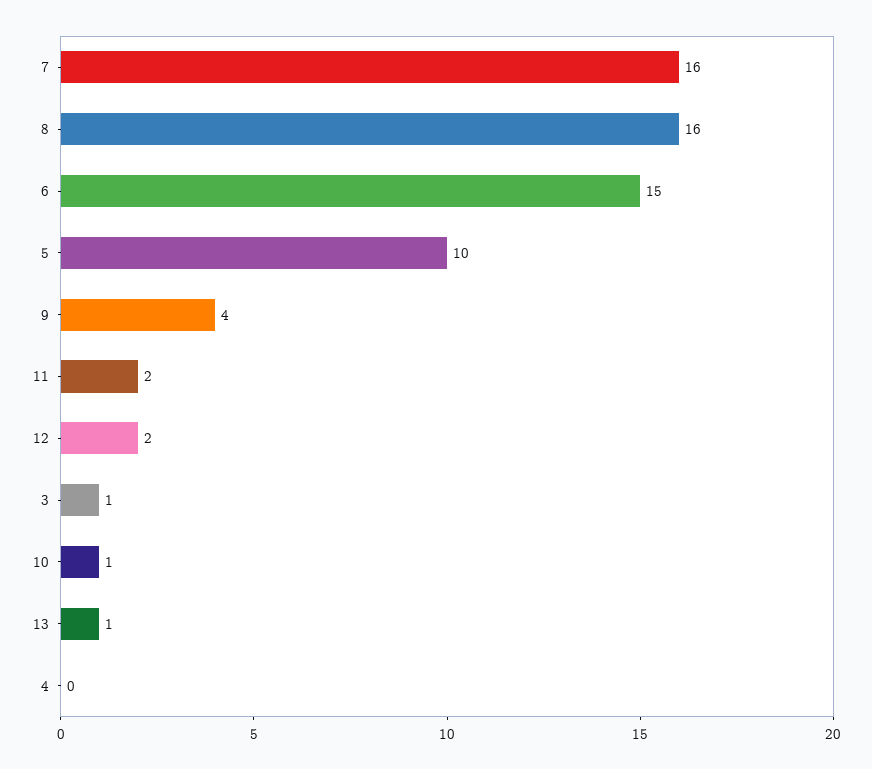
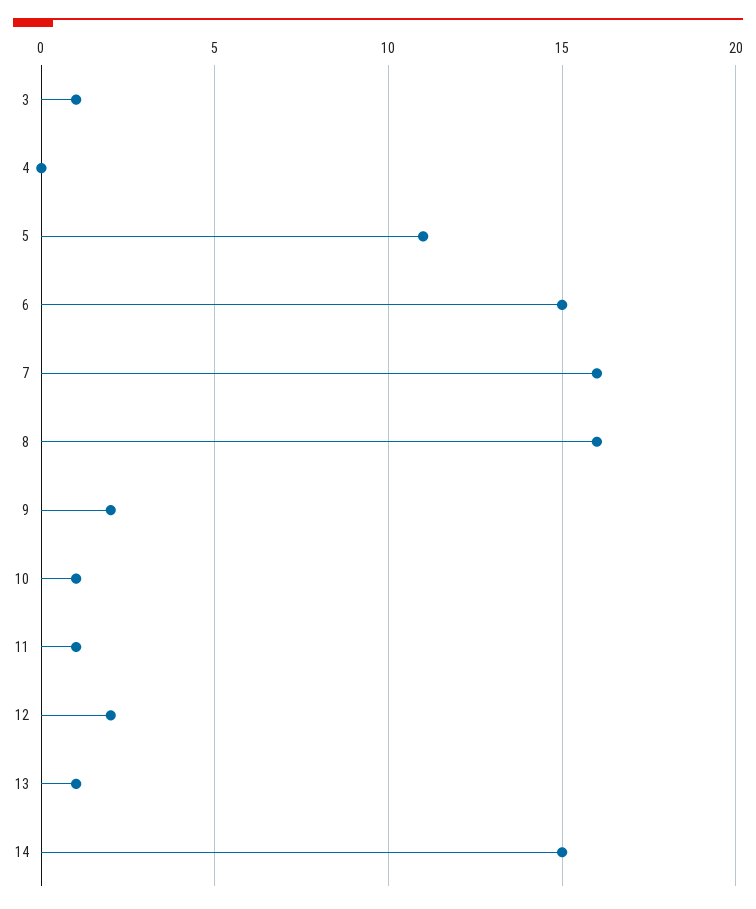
5: 10 -> 11
9: 4 -> 2
11: 2 -> 1
14: none -> 15

